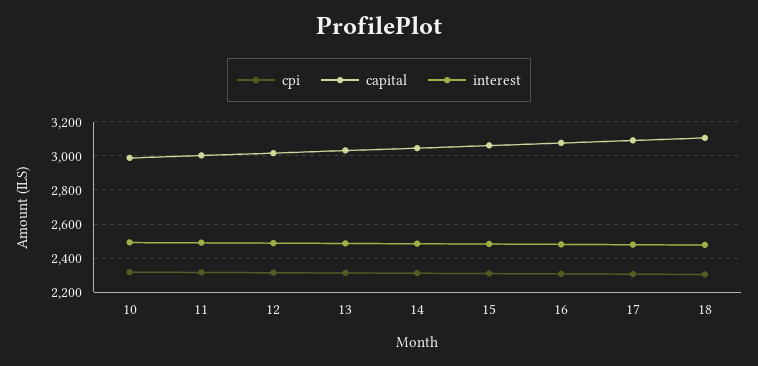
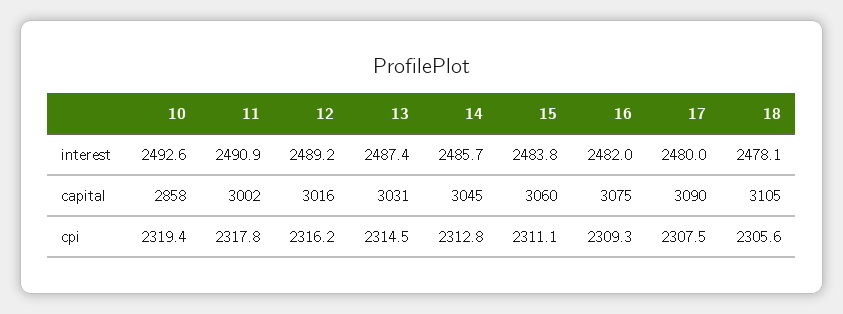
capital, 10: 3000 -> 2858

